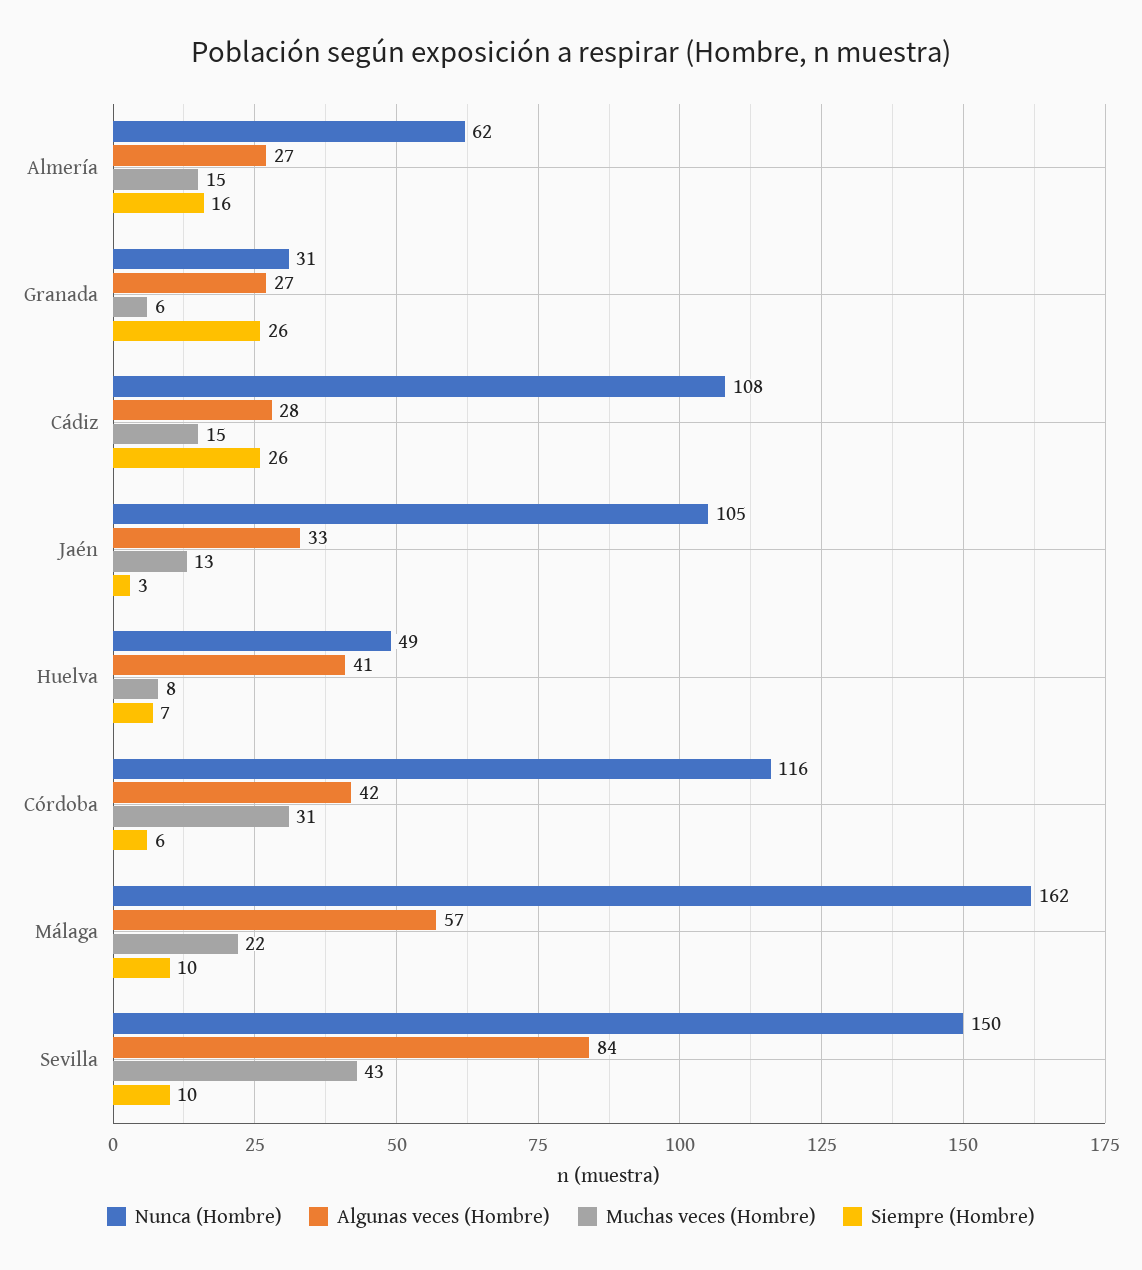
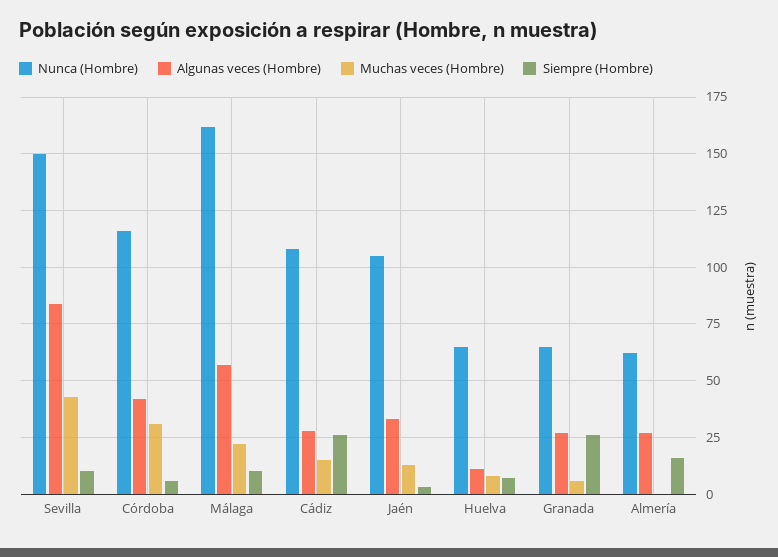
Muchas veces (Hombre), Almería: 15 -> 0
Nunca (Hombre), Granada: 31 -> 65
Nunca (Hombre), Huelva: 49 -> 65
Algunas veces (Hombre), Huelva: 41 -> 10

